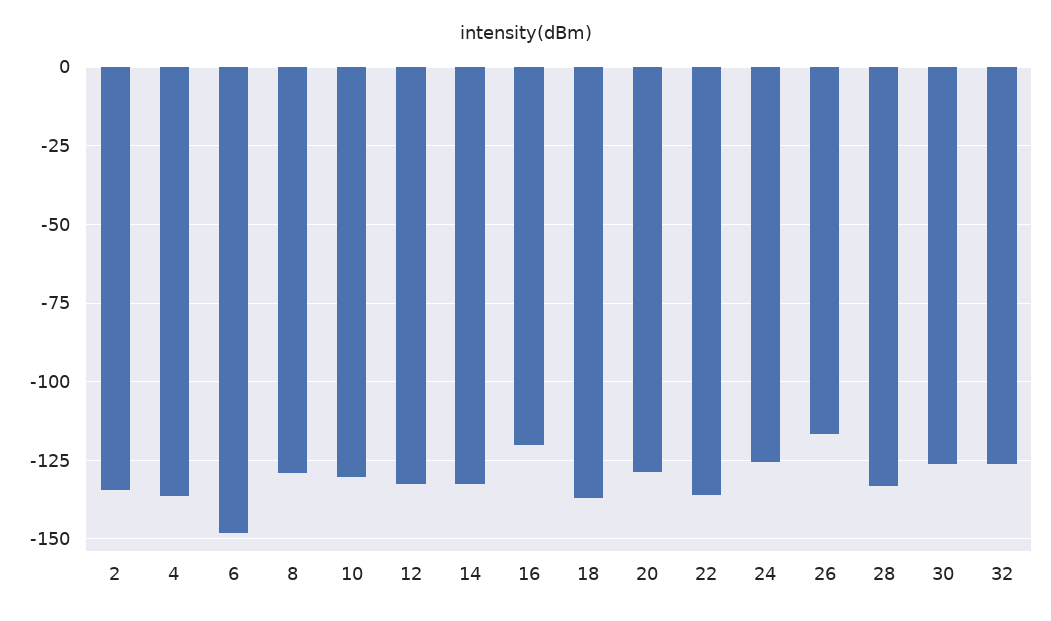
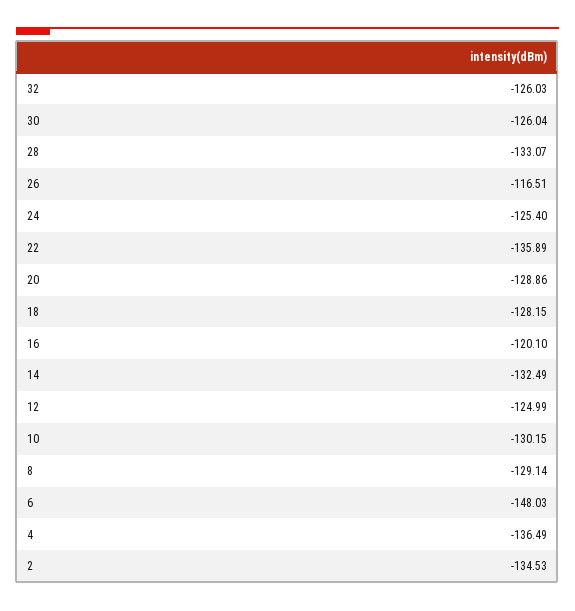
12: -132.5 -> -124.99
18: -137.5 -> -128.15

